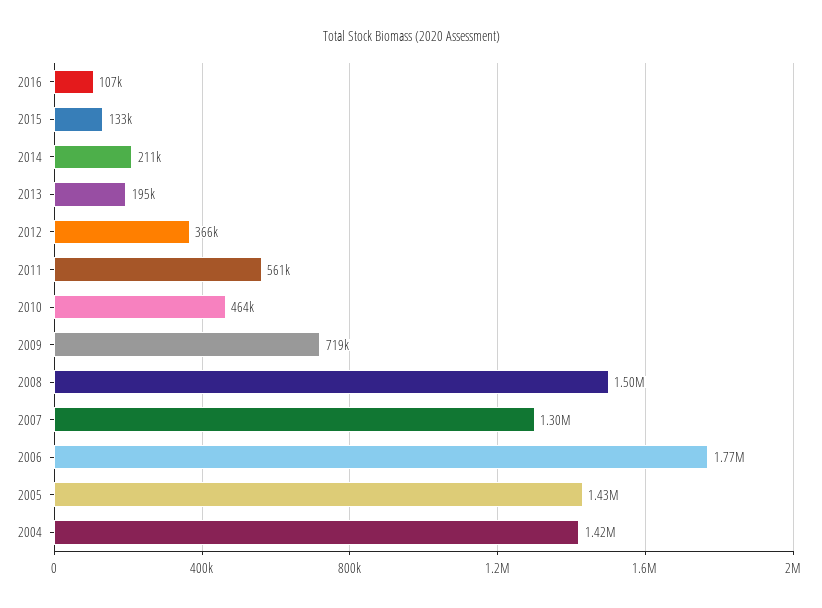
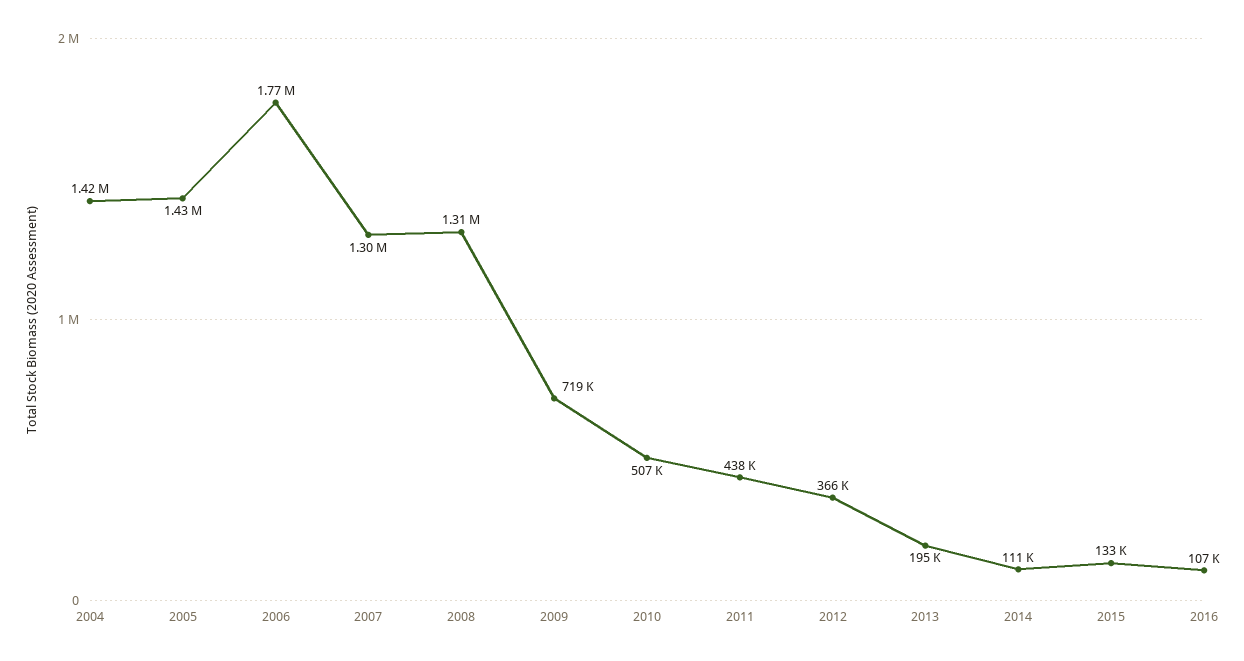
2014: 211000 -> 111000
2011: 561000 -> 438000
2010: 464000 -> 507000
2008: 1500000 -> 1310000

